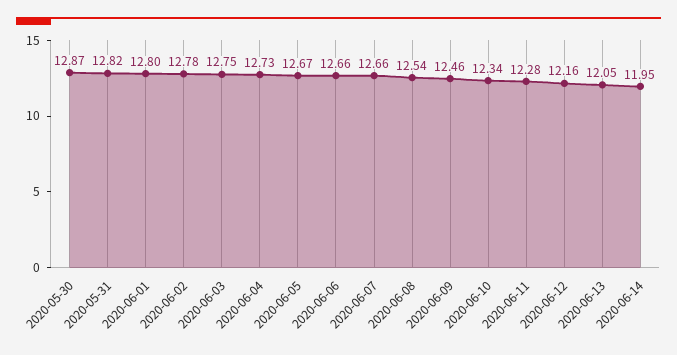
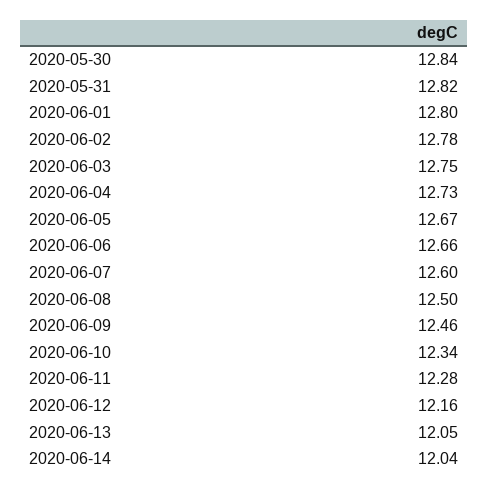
2020-05-30: 12.87 -> 12.84
2020-06-07: 12.66 -> 12.6
2020-06-08: 12.54 -> 12.5
2020-06-14: 11.95 -> 12.04

